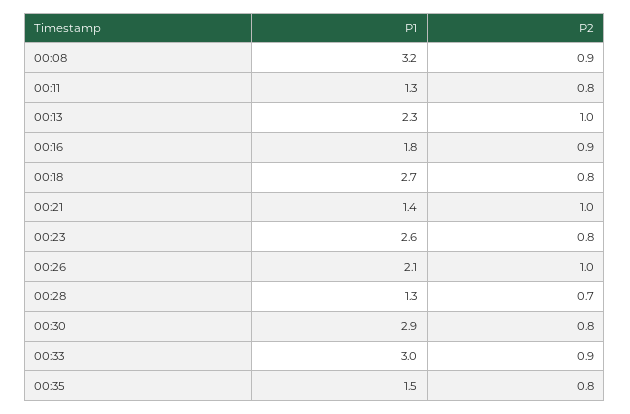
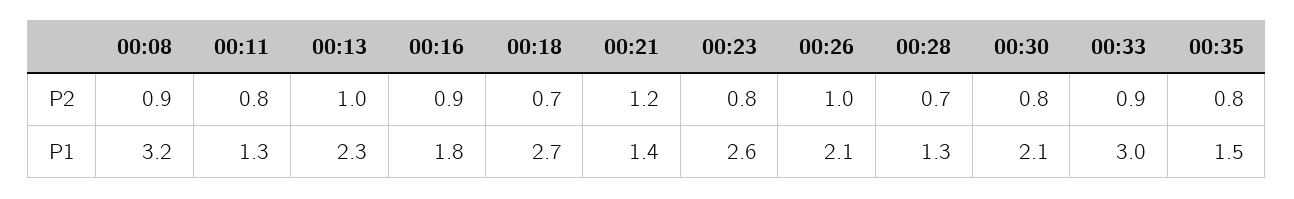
P2, 00:18: 0.8 -> 0.7
P2, 00:21: 1 -> 1.2
P1, 00:30: 2.9 -> 2.1

